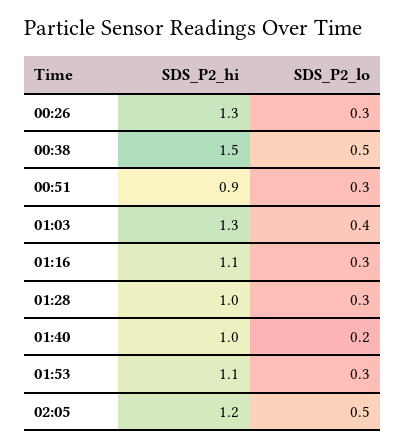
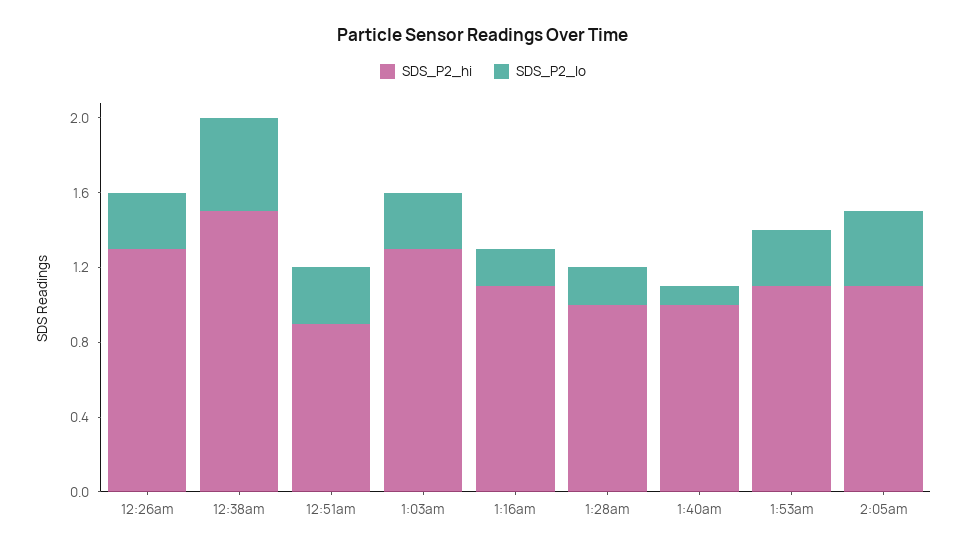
SDS_P2_lo, 01:03: 0.4 -> 0.3
SDS_P2_lo, 01:16: 0.3 -> 0.2
SDS_P2_lo, 01:28: 0.3 -> 0.2
SDS_P2_lo, 01:40: 0.2 -> 0.1
SDS_P2_hi, 02:05: 1.2 -> 1.1
SDS_P2_lo, 02:05: 0.5 -> 0.4

